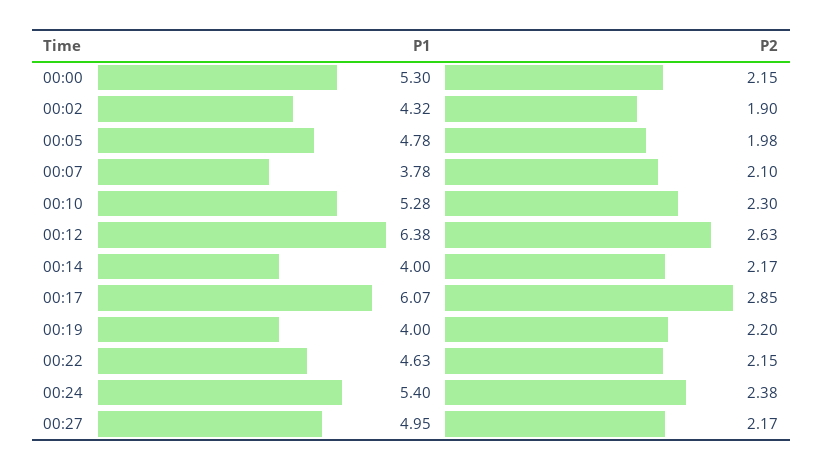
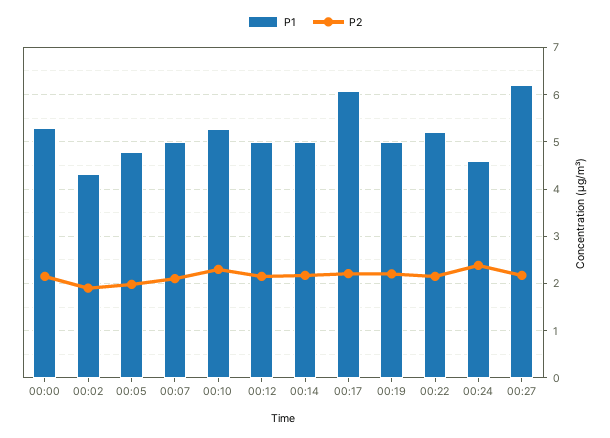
P1, 00:07: 3.78 -> 5
P1, 00:12: 6.38 -> 5
P2, 00:12: 2.63 -> 2.2
P1, 00:14: 4 -> 5
P2, 00:17: 2.85 -> 2.2
P1, 00:19: 4 -> 5
P1, 00:22: 4.63 -> 5.2
P1, 00:24: 5.4 -> 4.6
P1, 00:27: 4.95 -> 6.2

